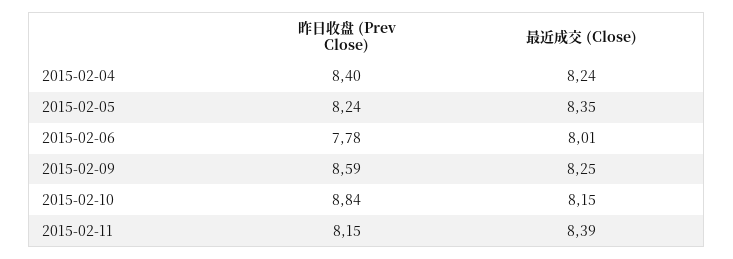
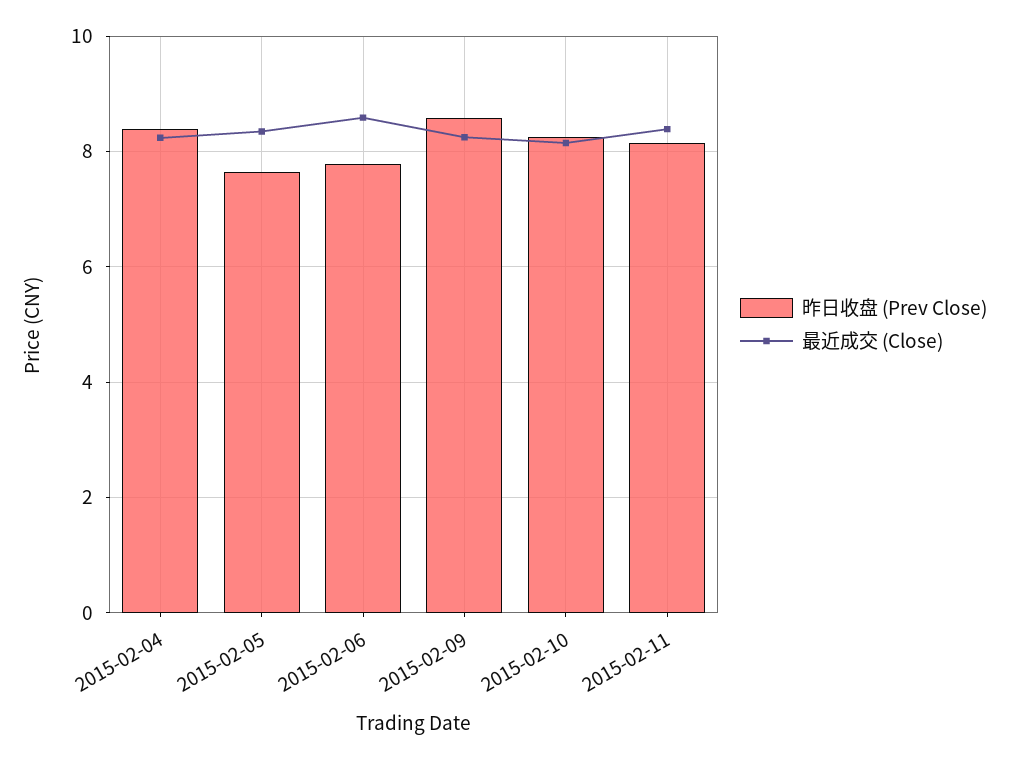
昨日收盘 (Prev Close), 2015-02-05: 8.24 -> 7.6
最近成交 (Close), 2015-02-06: 8.01 -> 8.6
昨日收盘 (Prev Close), 2015-02-10: 8.84 -> 8.2

